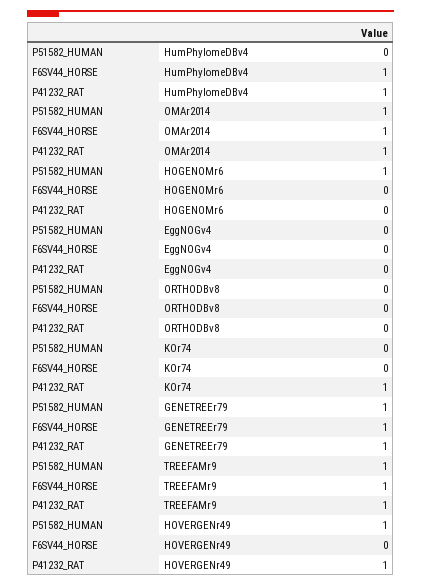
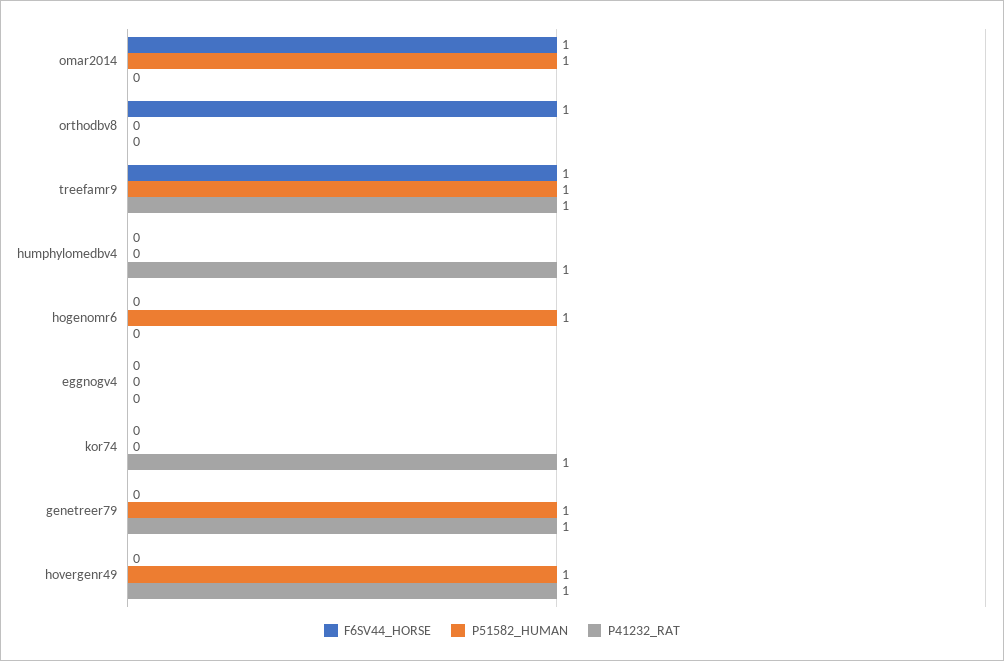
F6SV44_HORSE, HumPhylomeDBv4: 1 -> 0
P41232_RAT, OMAr2014: 1 -> 0
F6SV44_HORSE, ORTHODBv8: 0 -> 1
F6SV44_HORSE, GENETREEr79: 1 -> 0

